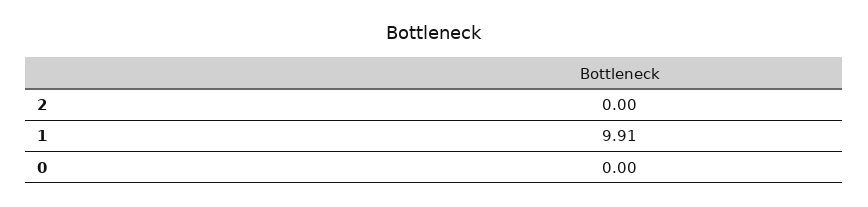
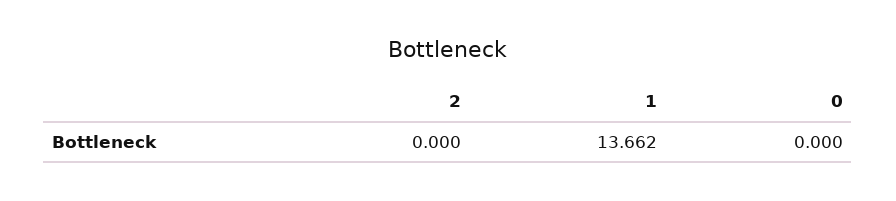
1: 9.91 -> 13.662

